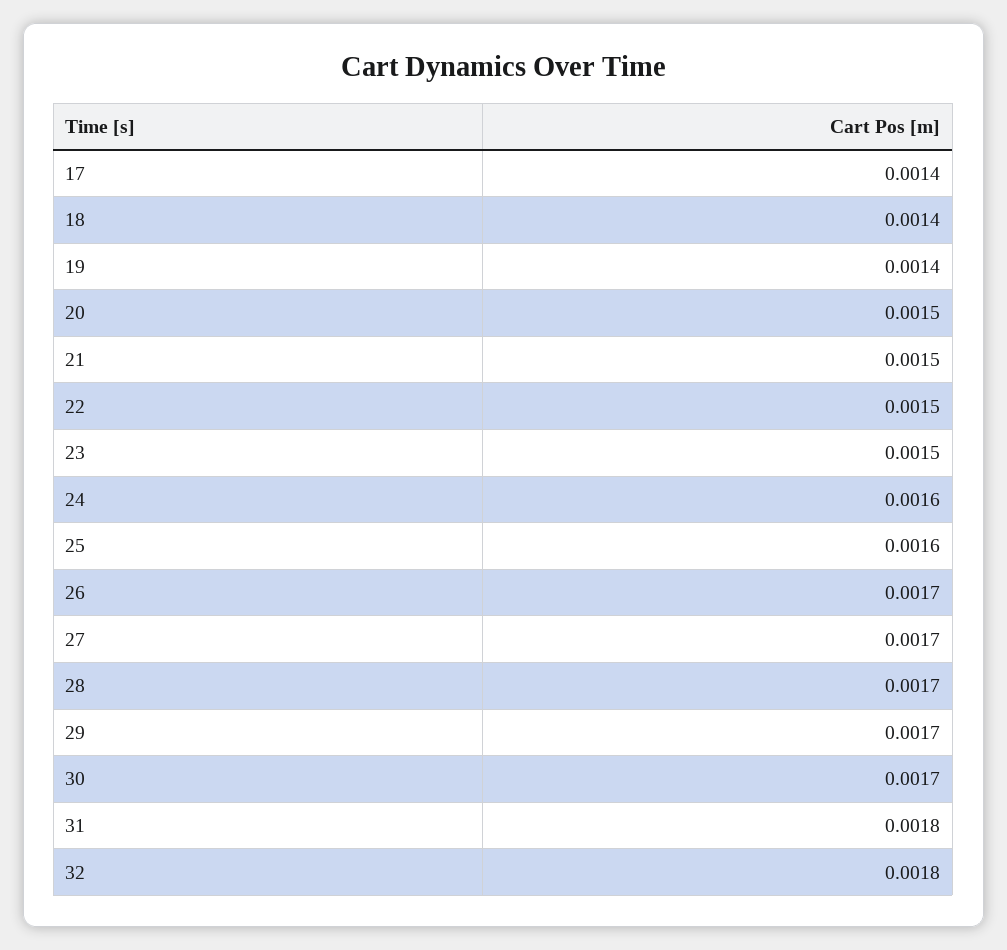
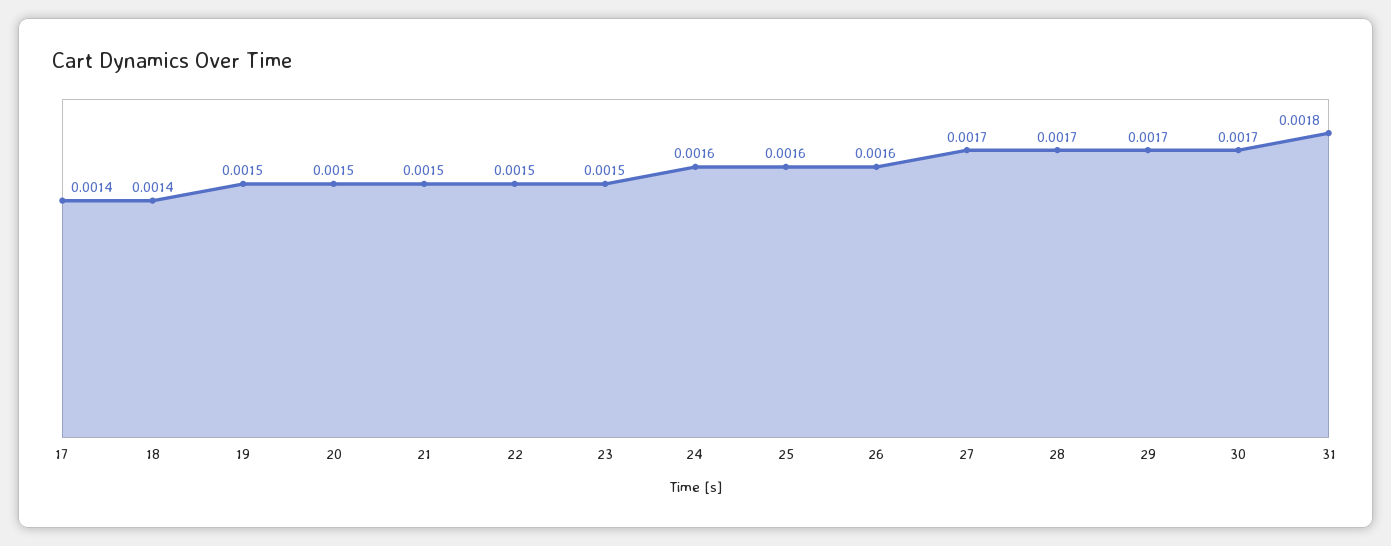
19: 0.0014 -> 0.0015
26: 0.0017 -> 0.0016
32: 0.0018 -> none

